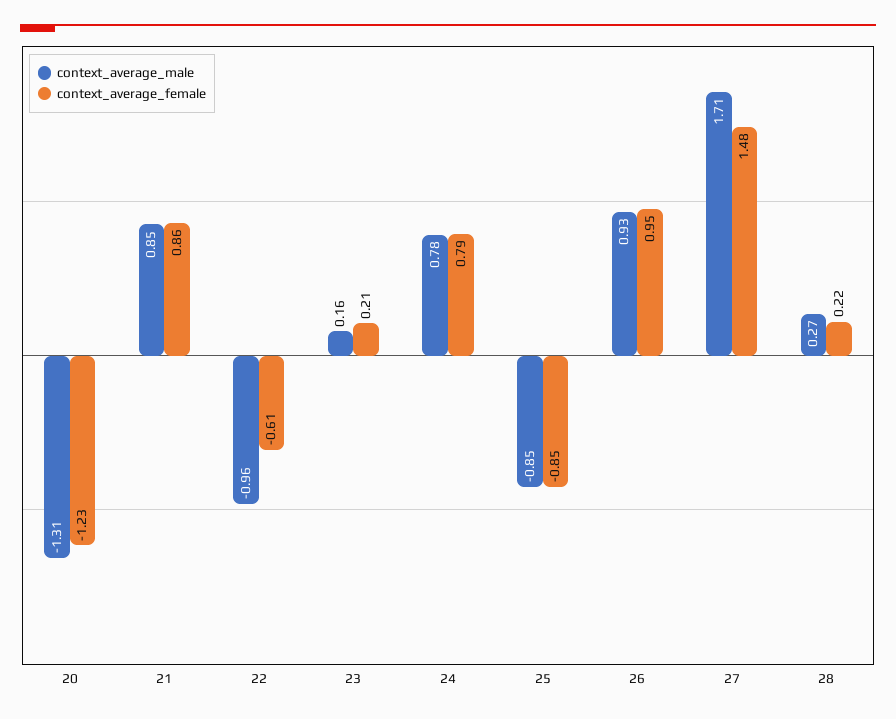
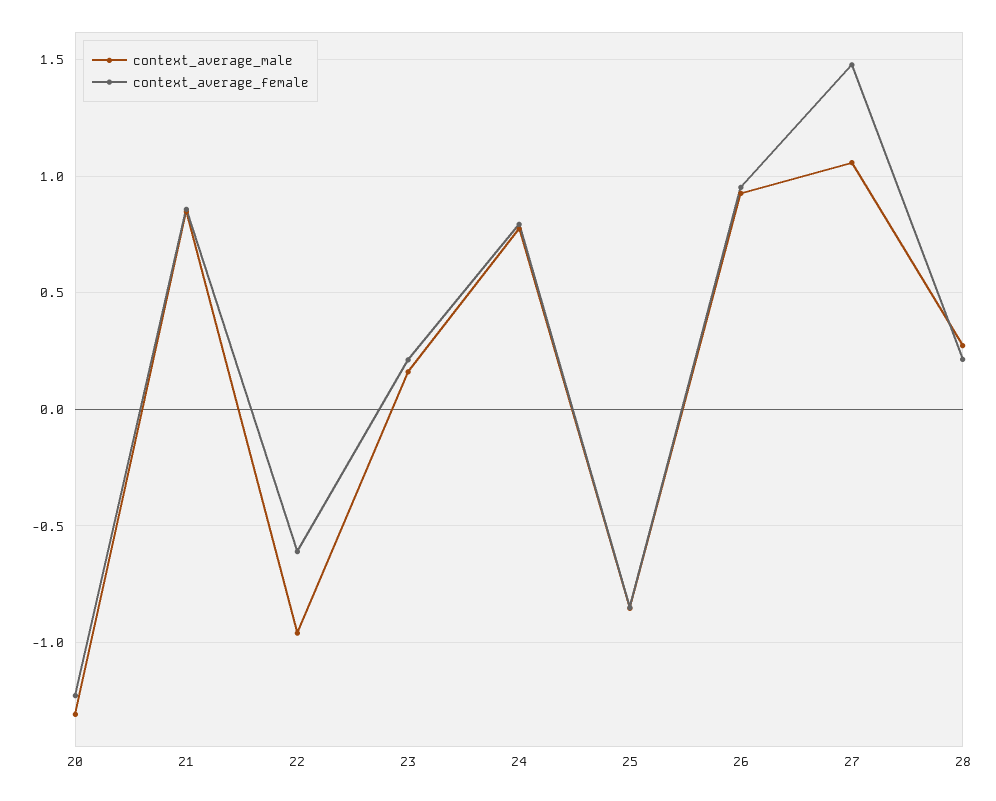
context_average_male, 27: 1.71 -> 1.05

